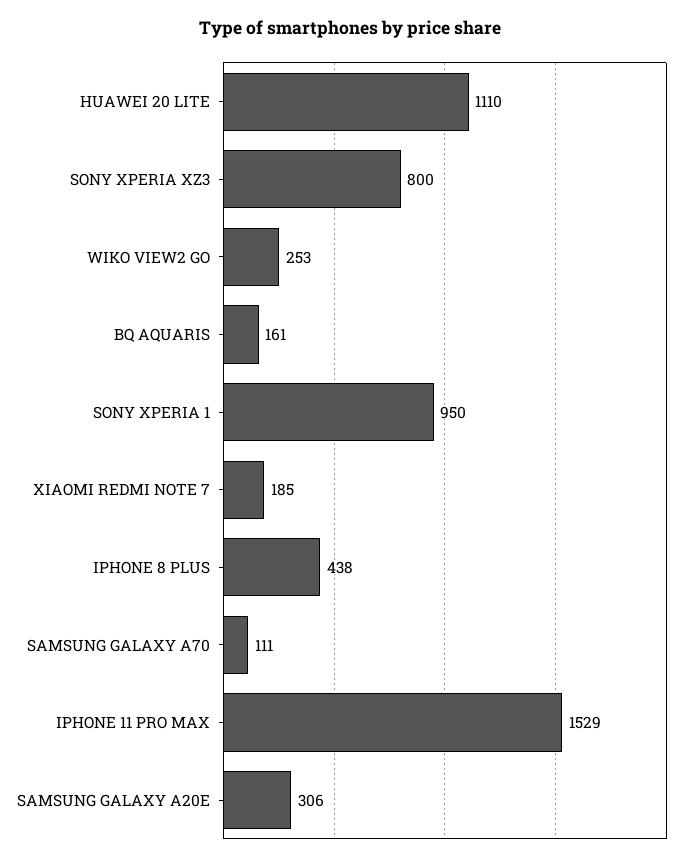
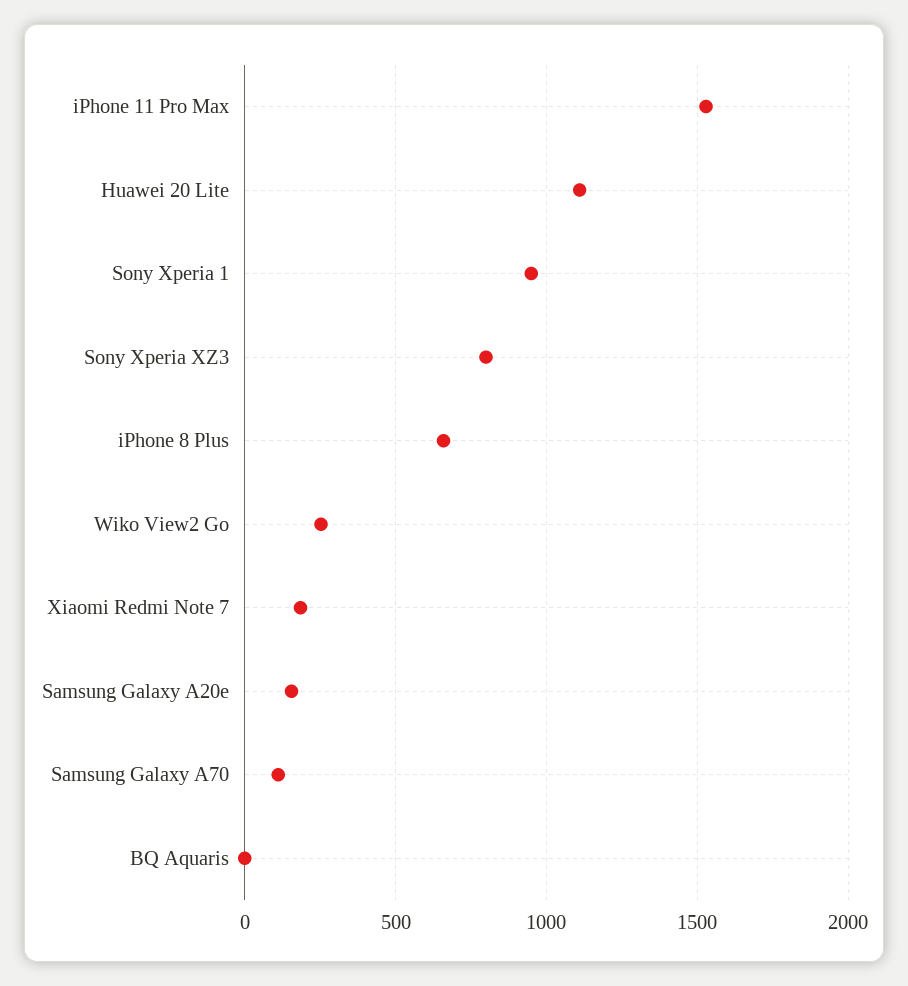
BQ AQUARIS: 161 -> 0
IPHONE 8 PLUS: 438 -> 650
SAMSUNG GALAXY A20E: 306 -> 150

